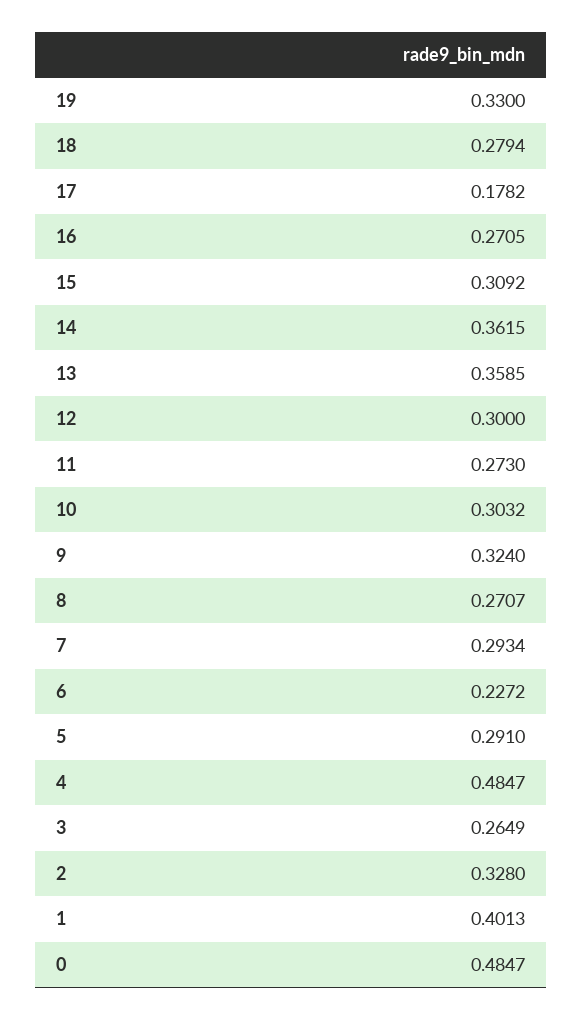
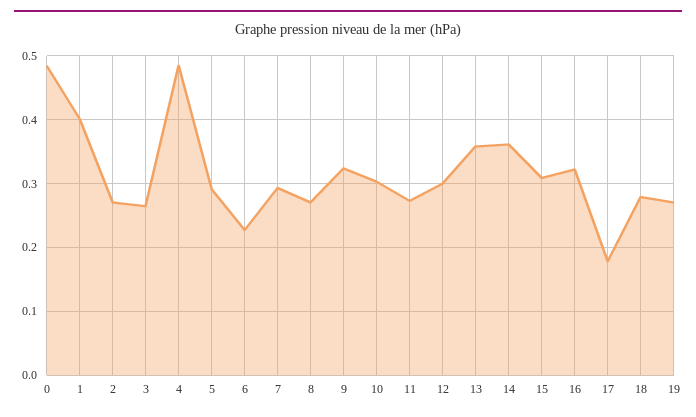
19: 0.33 -> 0.27
16: 0.2705 -> 0.32
2: 0.328 -> 0.27

